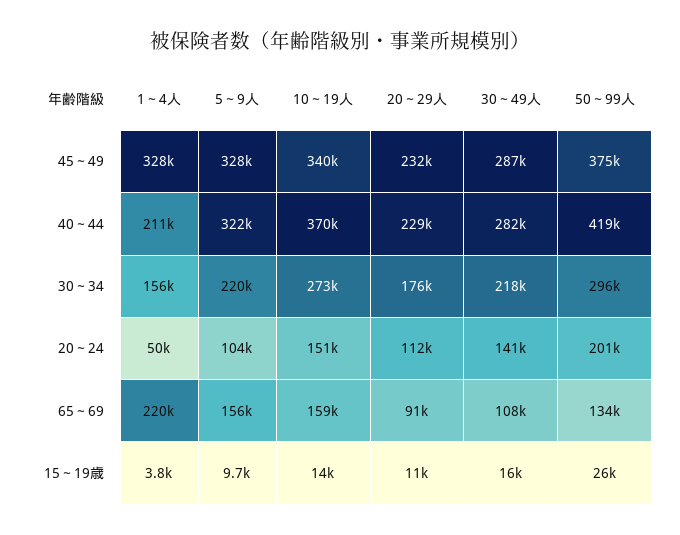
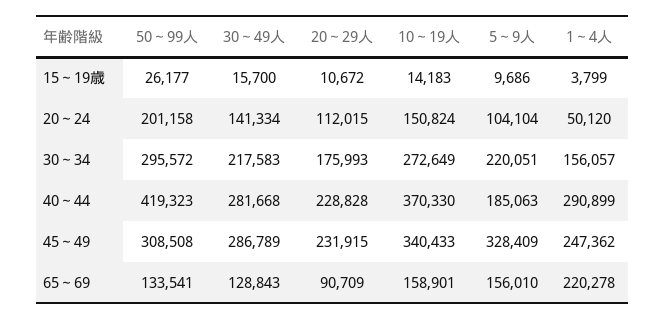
1～4人, 45～49: 328000 -> 247362
50～99人, 45～49: 375000 -> 308508
1～4人, 40～44: 211000 -> 290899
5～9人, 40～44: 322000 -> 185063
30～49人, 65～69: 108000 -> 128843

